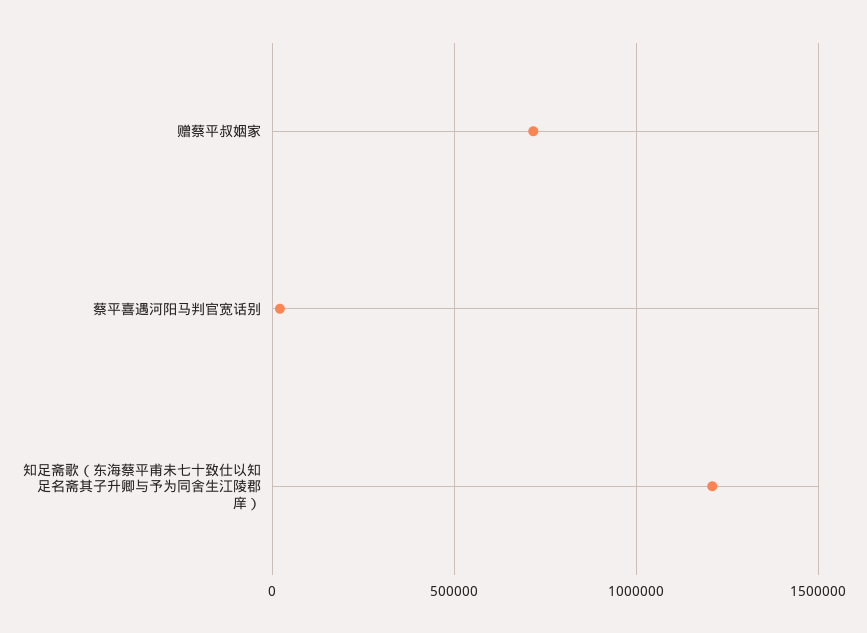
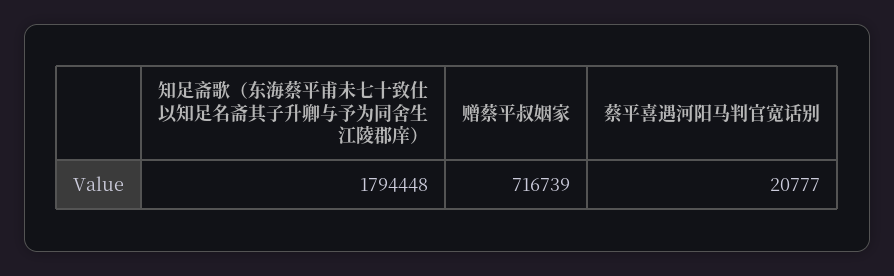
知足斋歌（东海蔡平甫未七十致仕以知足名斋其子升卿与予为同舍生江陵郡庠）: 1200000 -> 1794448

